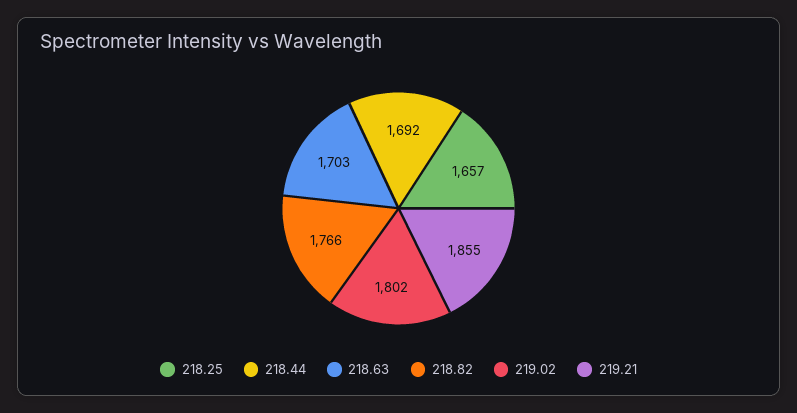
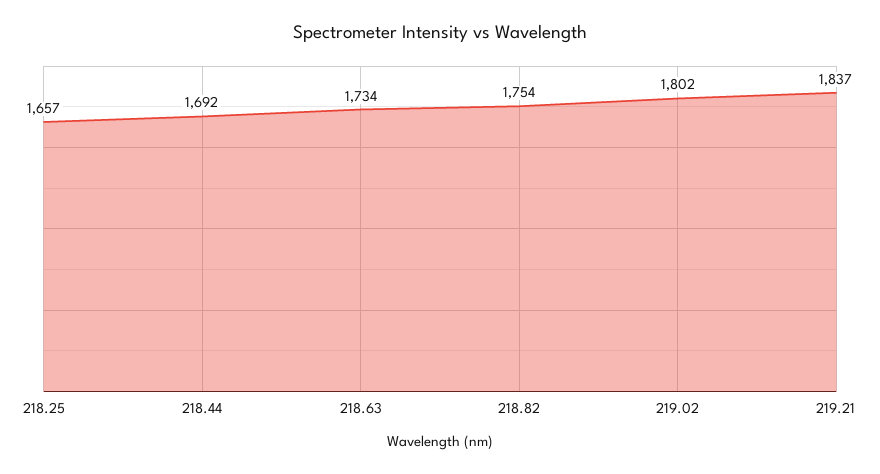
218.63: 1703 -> 1734
218.82: 1766 -> 1754
219.21: 1855 -> 1837

